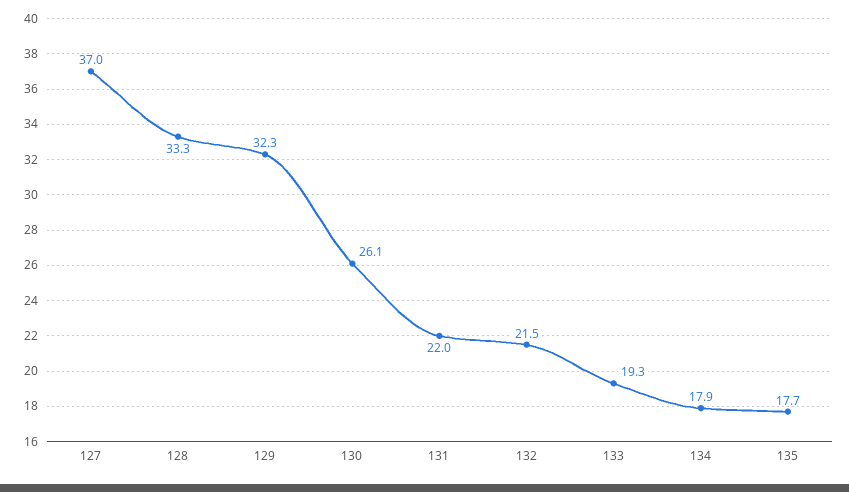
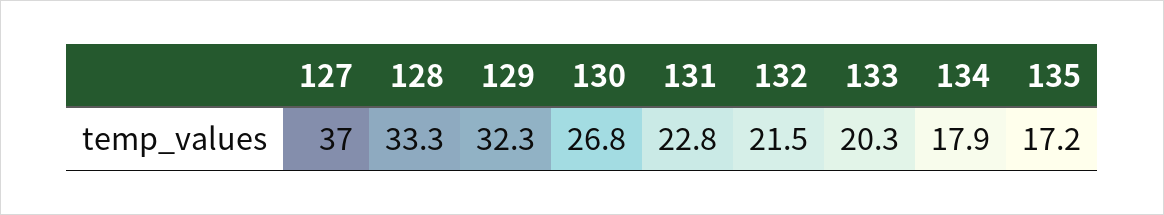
130: 26.1 -> 26.8
131: 22 -> 22.8
133: 19.3 -> 20.3
135: 17.7 -> 17.2

